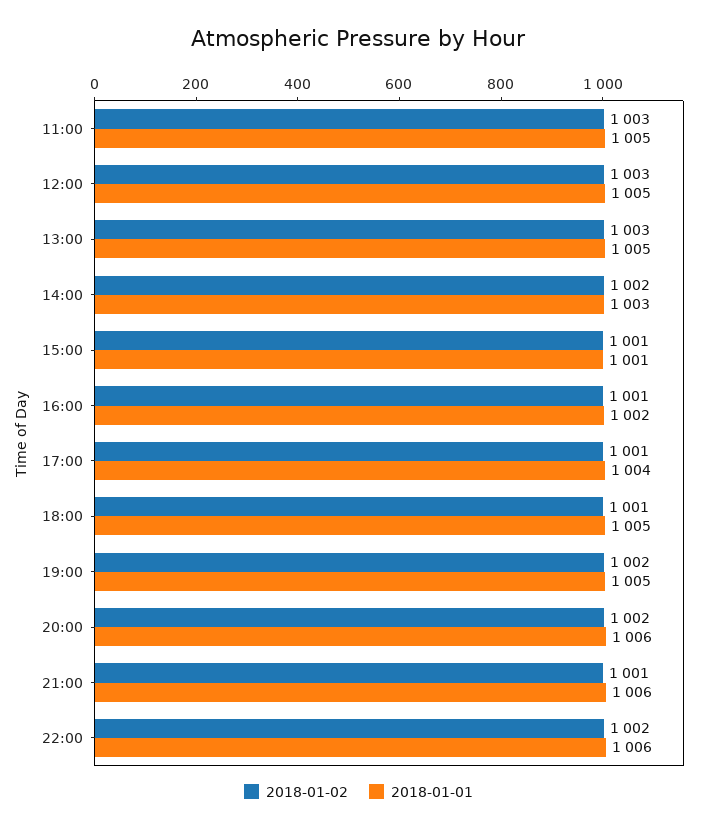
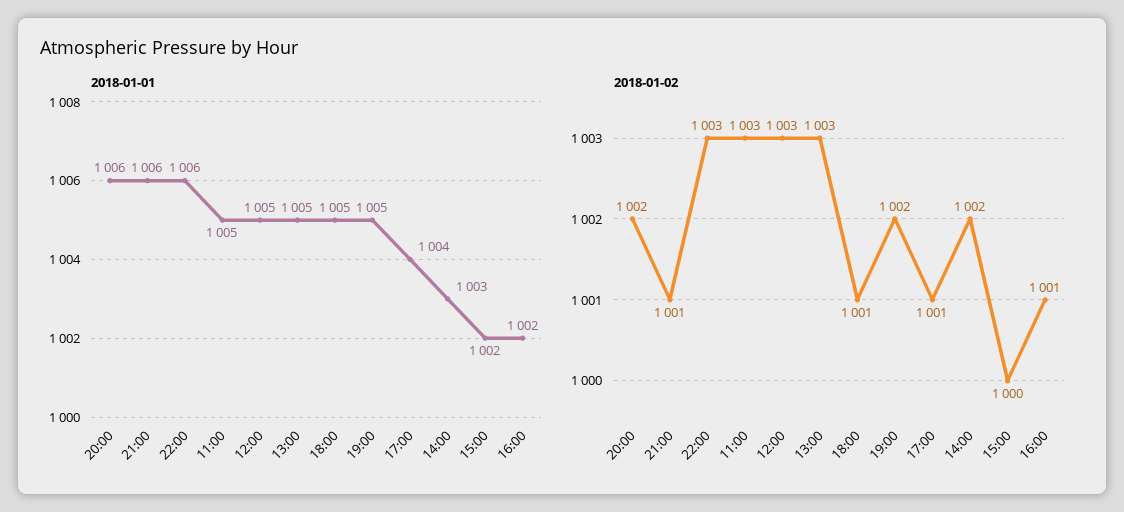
2018-01-02, 15:00: 1001 -> 1000
2018-01-01, 15:00: 1001 -> 1002
2018-01-02, 22:00: 1002 -> 1003

